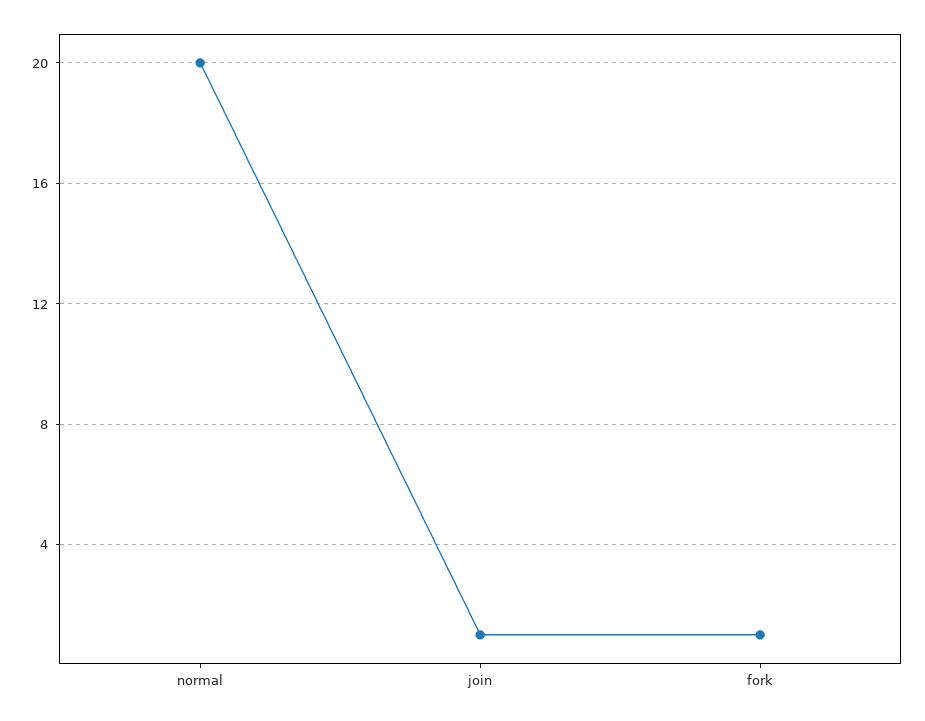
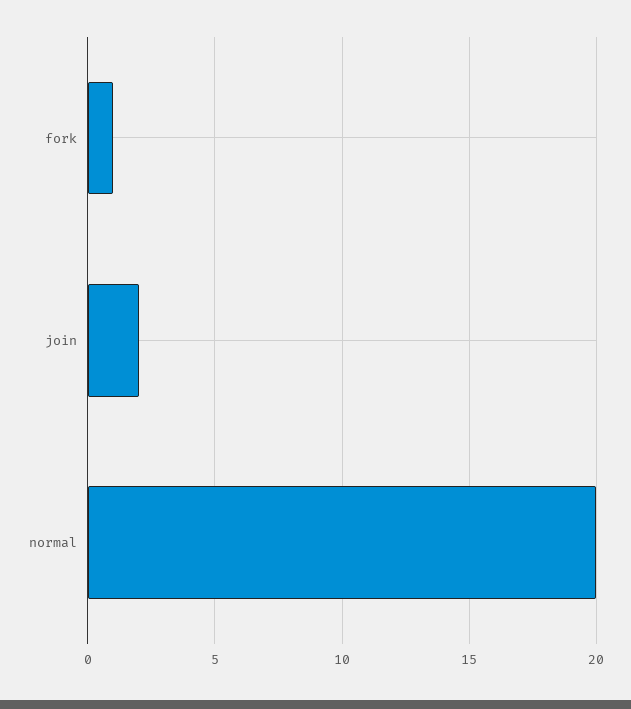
join: 1 -> 2

